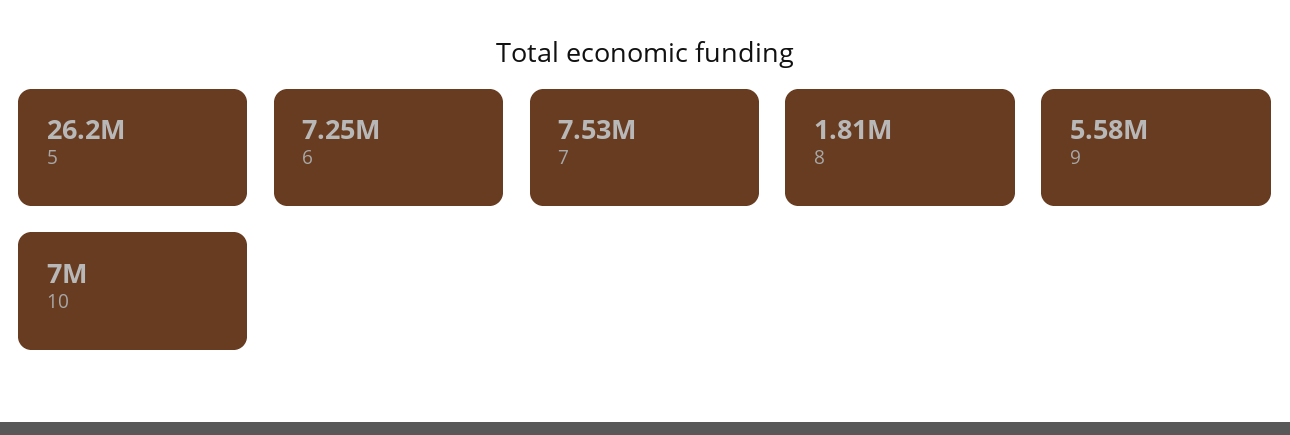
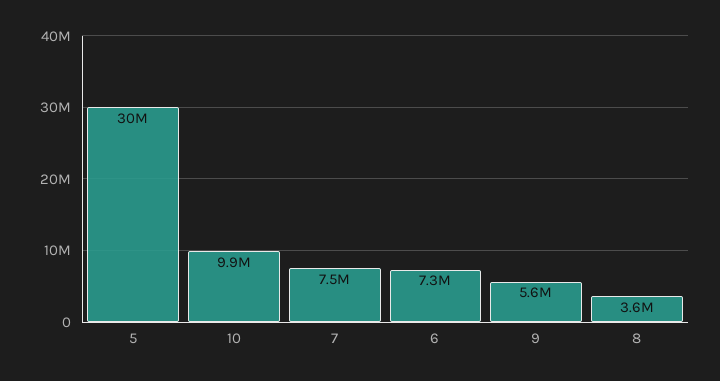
5: 26200000 -> 30000000
8: 1810000 -> 3600000
10: 7000000 -> 9900000

